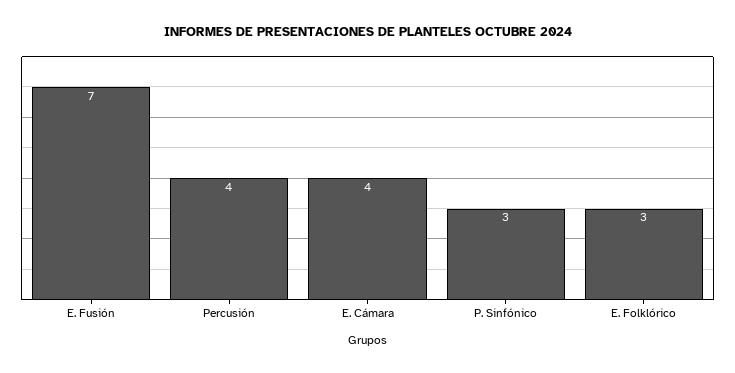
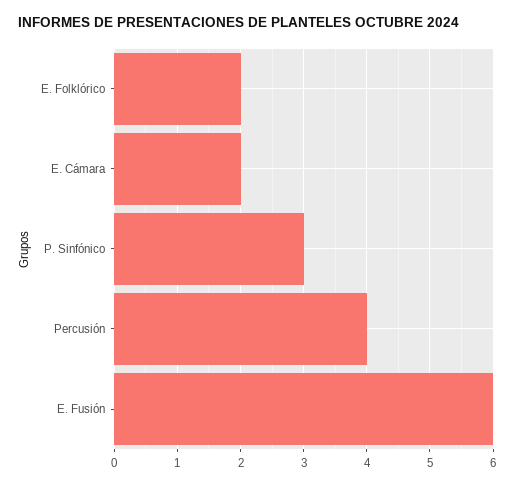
E. Fusión: 7 -> 6
E. Cámara: 4 -> 2
E. Folklórico: 3 -> 2

